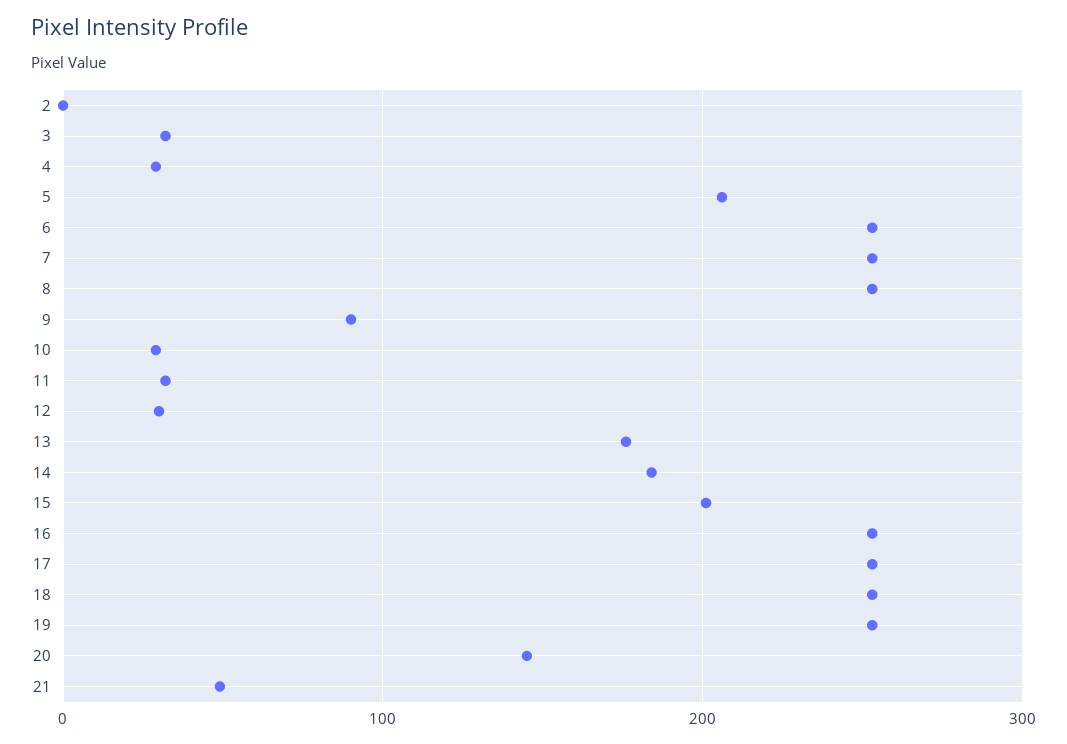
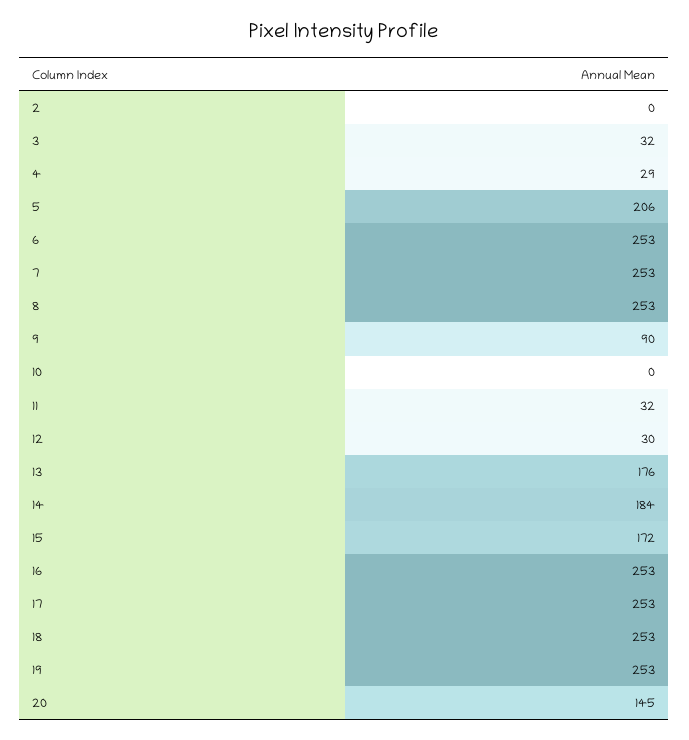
10: 30 -> 0
15: 200 -> 172
21: 50 -> none

